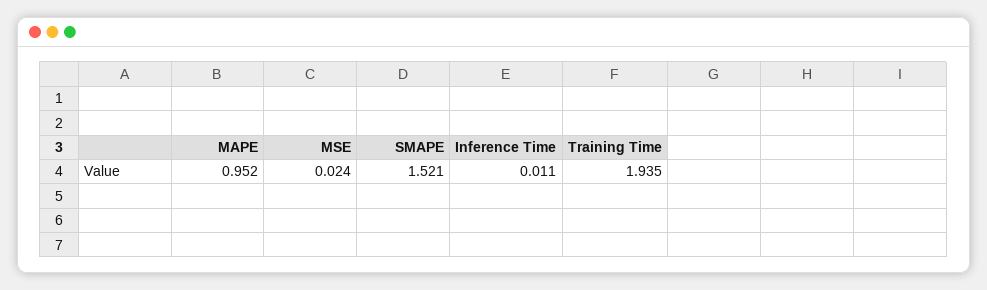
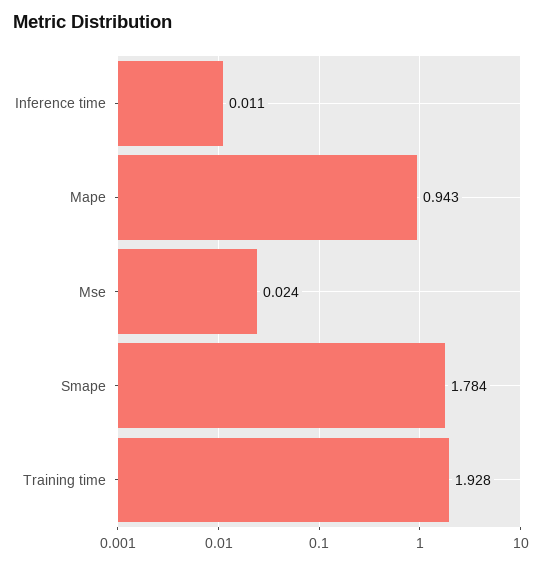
MAPE: 0.952 -> 0.943
SMAPE: 1.521 -> 1.784
Training Time: 1.935 -> 1.928

